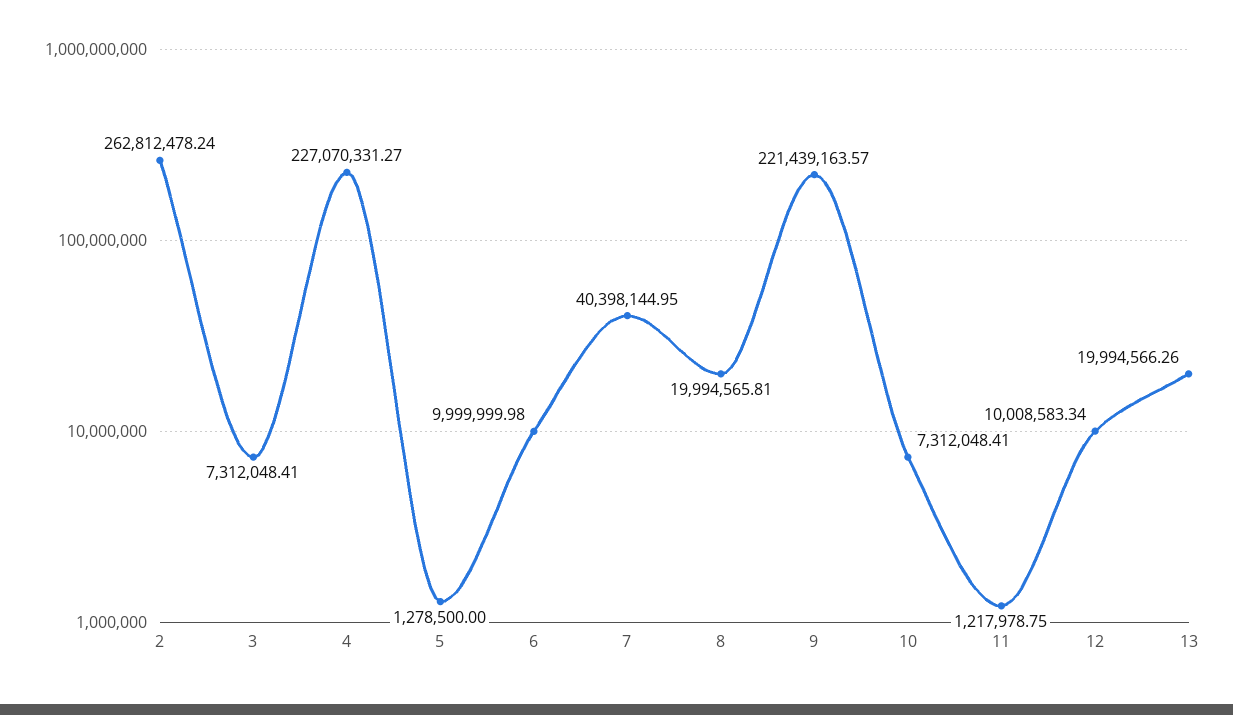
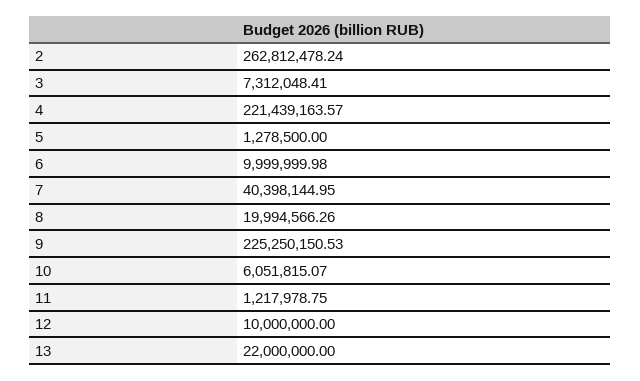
4: 227070331.27 -> 221439163.57
8: 19994565.81 -> 19994566.26
9: 221439163.57 -> 225250150.53
10: 7312048.41 -> 6051815.07
12: 10008583.34 -> 10000000
13: 19994566.26 -> 22000000

